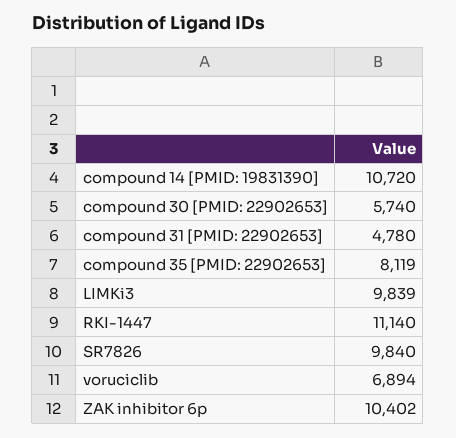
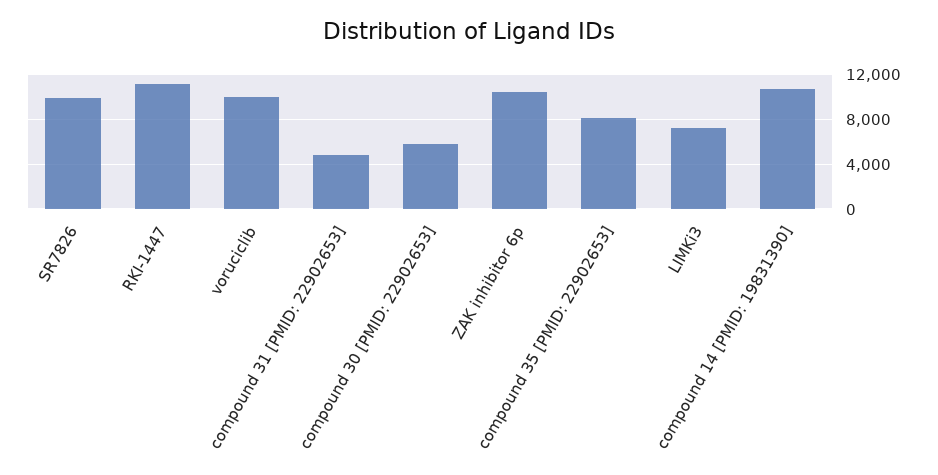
LIMKi3: 9839 -> 7000
voruciclib: 6894 -> 10000

